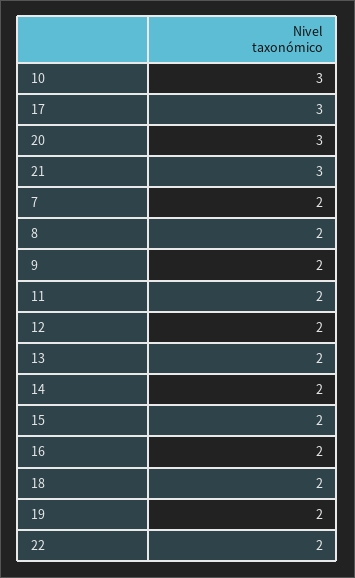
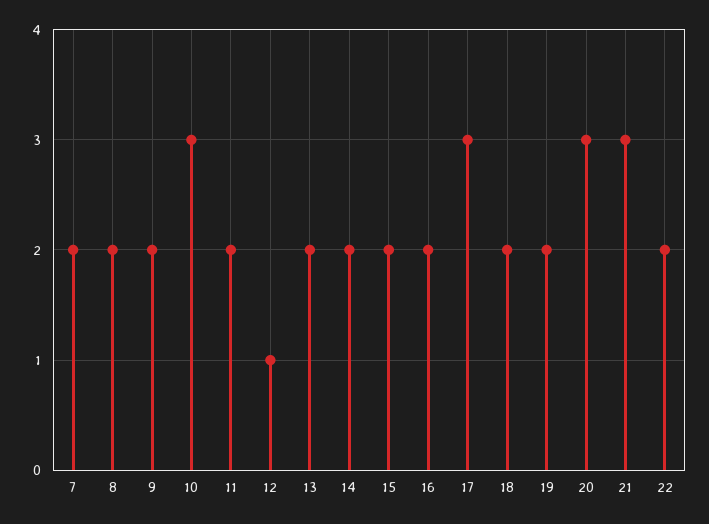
12: 2 -> 1

